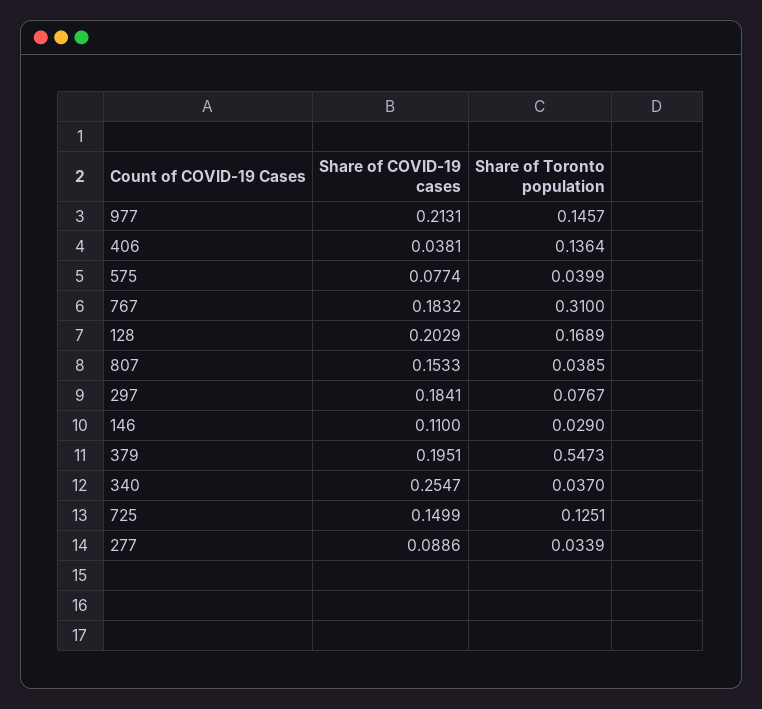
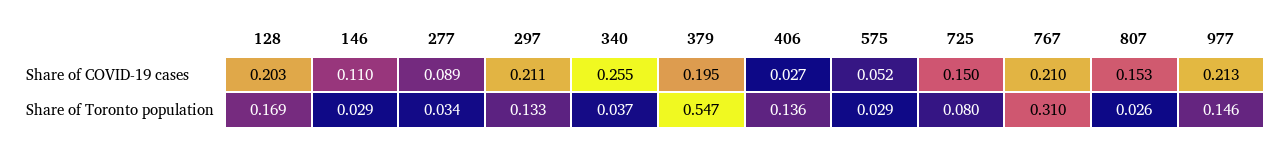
Share of COVID-19 cases, 406: 0.0381 -> 0.027
Share of COVID-19 cases, 575: 0.0774 -> 0.052
Share of Toronto population, 575: 0.0399 -> 0.029
Share of COVID-19 cases, 767: 0.1832 -> 0.21
Share of Toronto population, 807: 0.0385 -> 0.026
Share of COVID-19 cases, 297: 0.1841 -> 0.211
Share of Toronto population, 297: 0.0767 -> 0.133
Share of Toronto population, 725: 0.1251 -> 0.08

